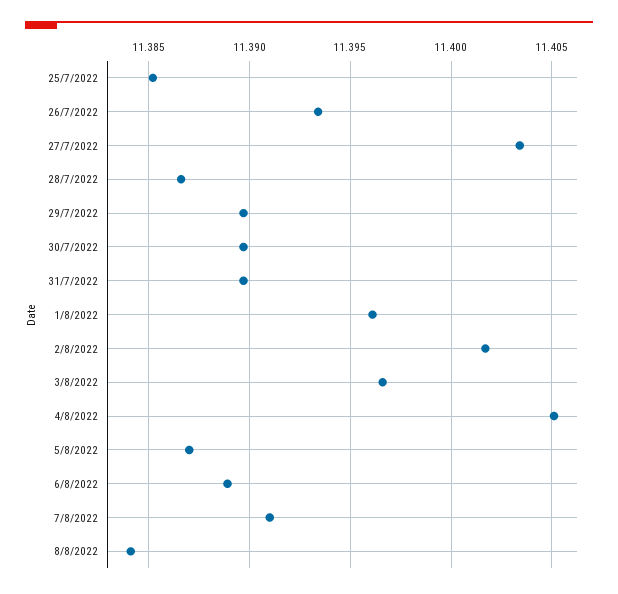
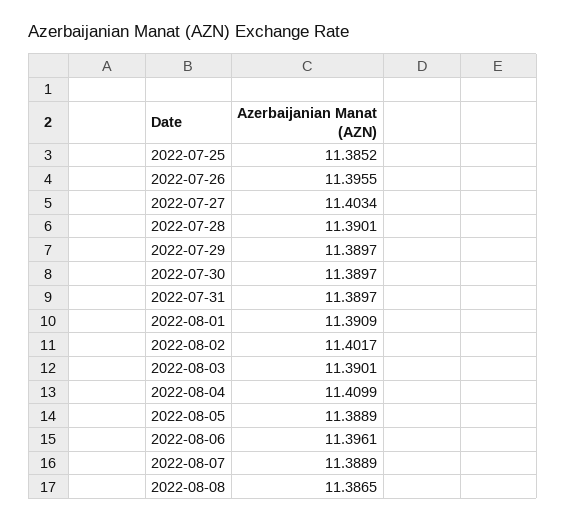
26/7/2022: 11.3935 -> 11.3955
28/7/2022: 11.3865 -> 11.3901
1/8/2022: 11.396 -> 11.3909
3/8/2022: 11.3965 -> 11.3901
4/8/2022: 11.405 -> 11.4099
5/8/2022: 11.387 -> 11.3889
6/8/2022: 11.389 -> 11.3961
7/8/2022: 11.391 -> 11.3889
8/8/2022: 11.384 -> 11.3865

